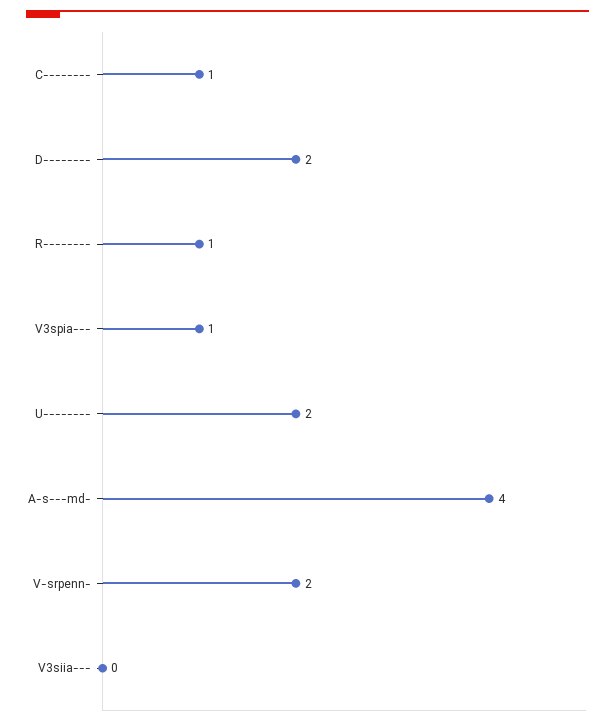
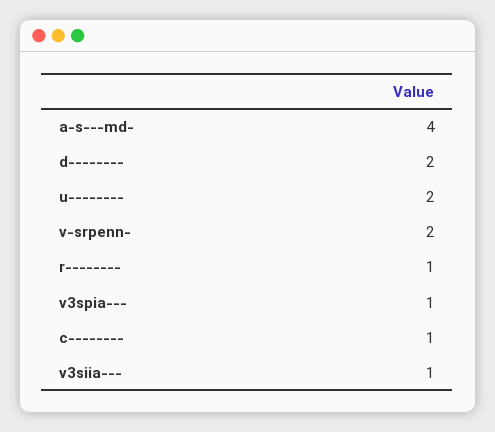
V3siia---: 0 -> 1

